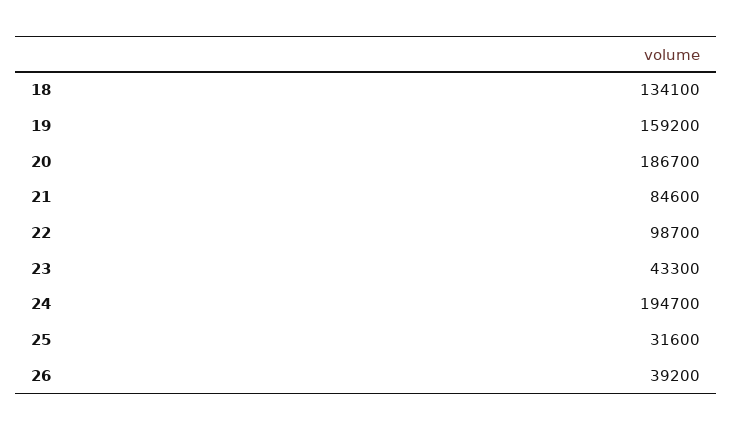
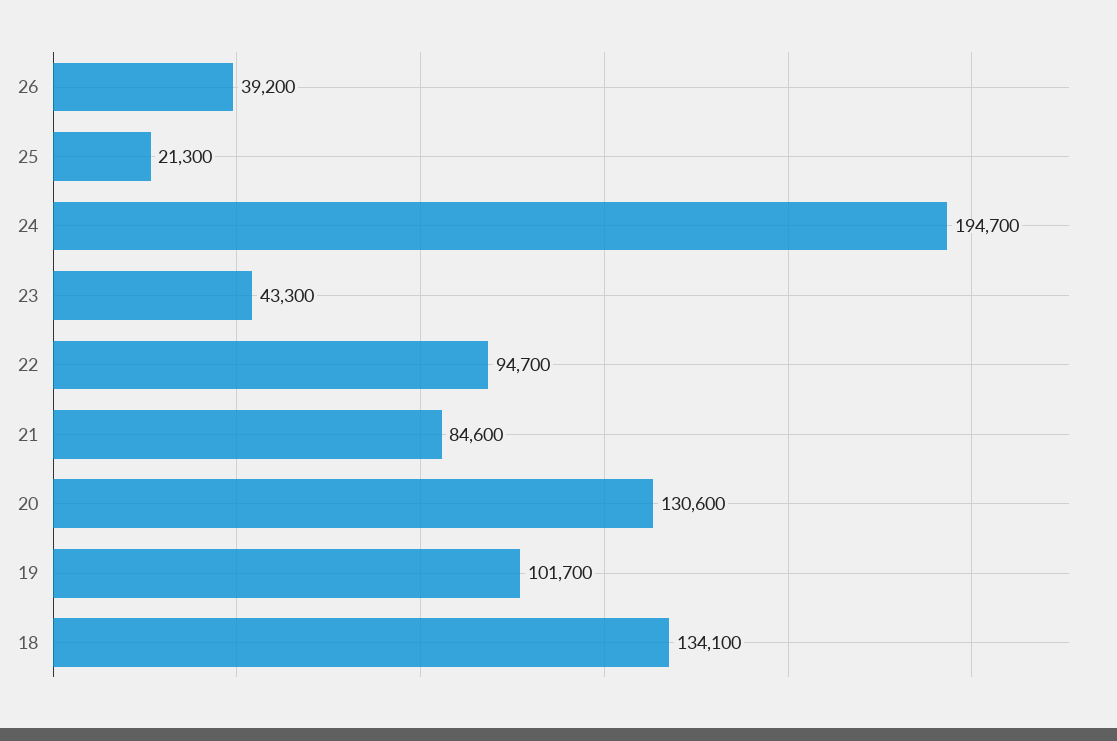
19: 159200 -> 101700
20: 186700 -> 130600
22: 98700 -> 94700
25: 31600 -> 21300

